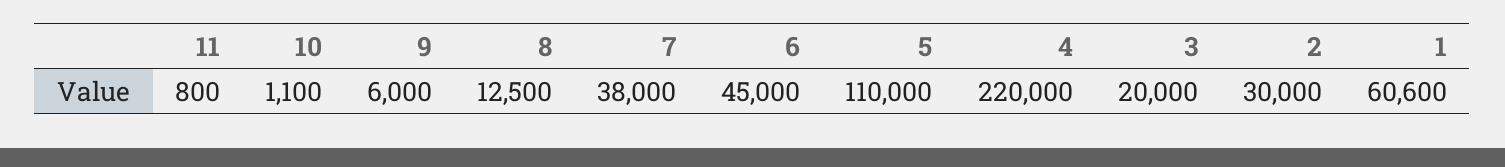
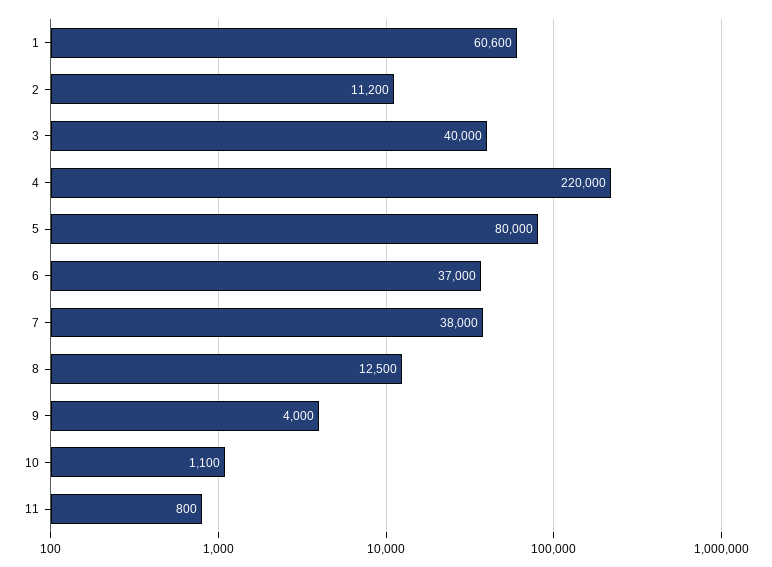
9: 6000 -> 4000
6: 45000 -> 37000
5: 110000 -> 80000
3: 20000 -> 40000
2: 30000 -> 11200

